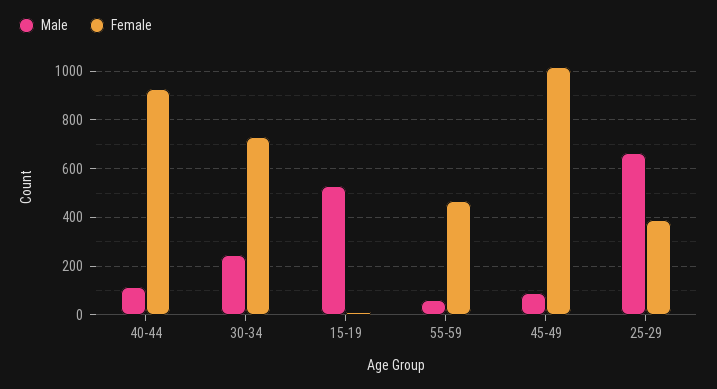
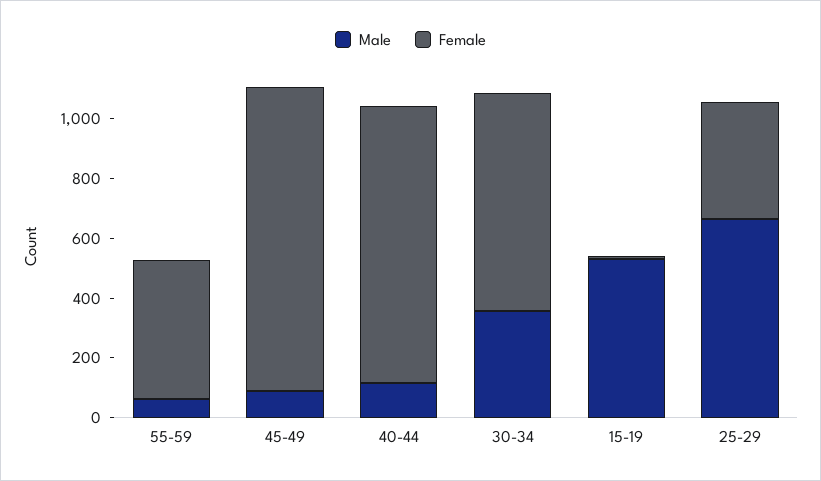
Male, 30-34: 250 -> 350

